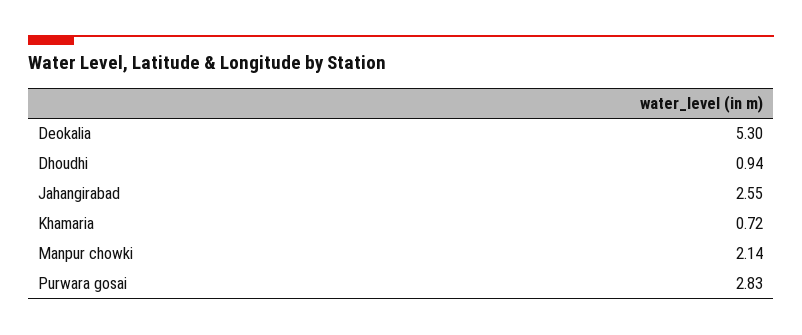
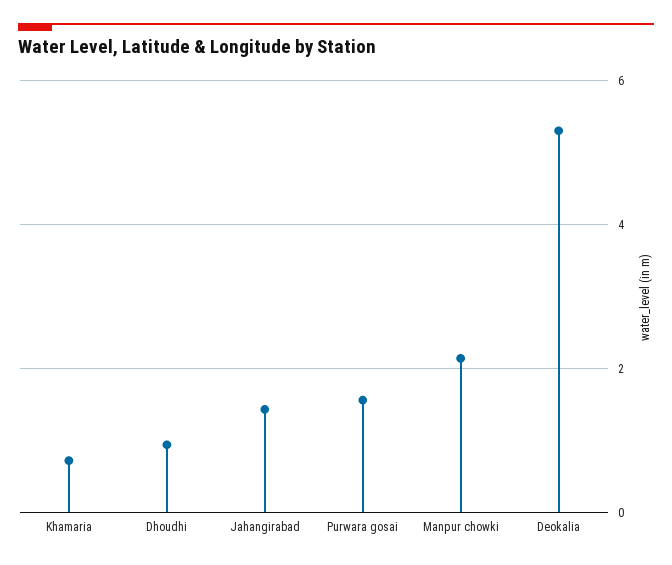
Jahangirabad: 2.55 -> 1.4
Purwara gosai: 2.83 -> 1.6

